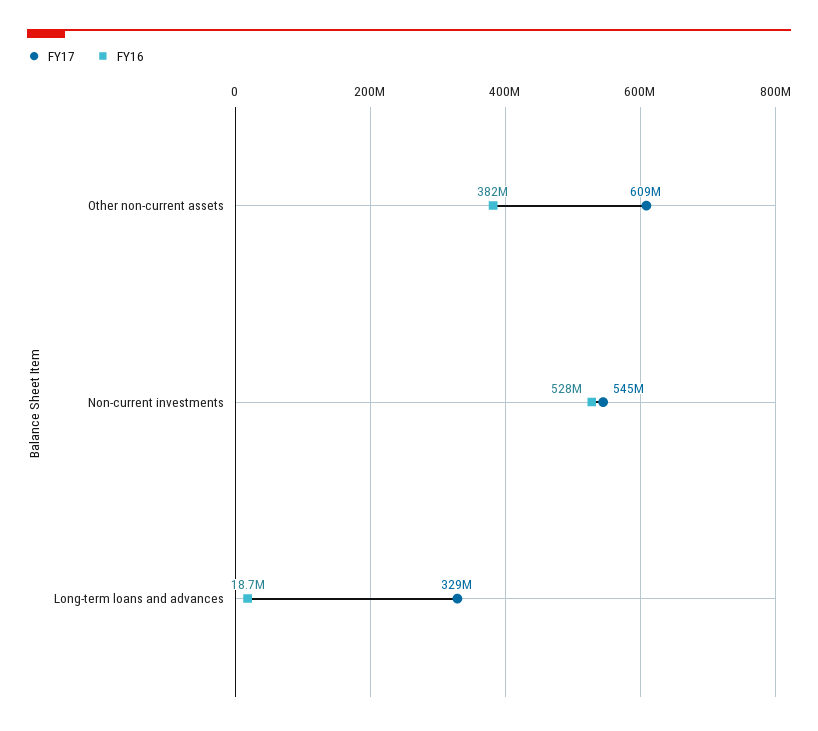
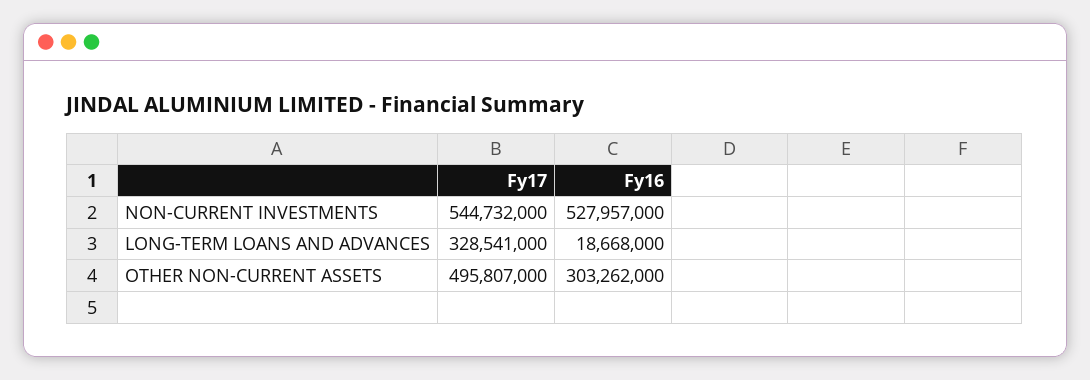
FY17, Other non-current assets: 609000000 -> 495807000
FY16, Other non-current assets: 382000000 -> 303262000

